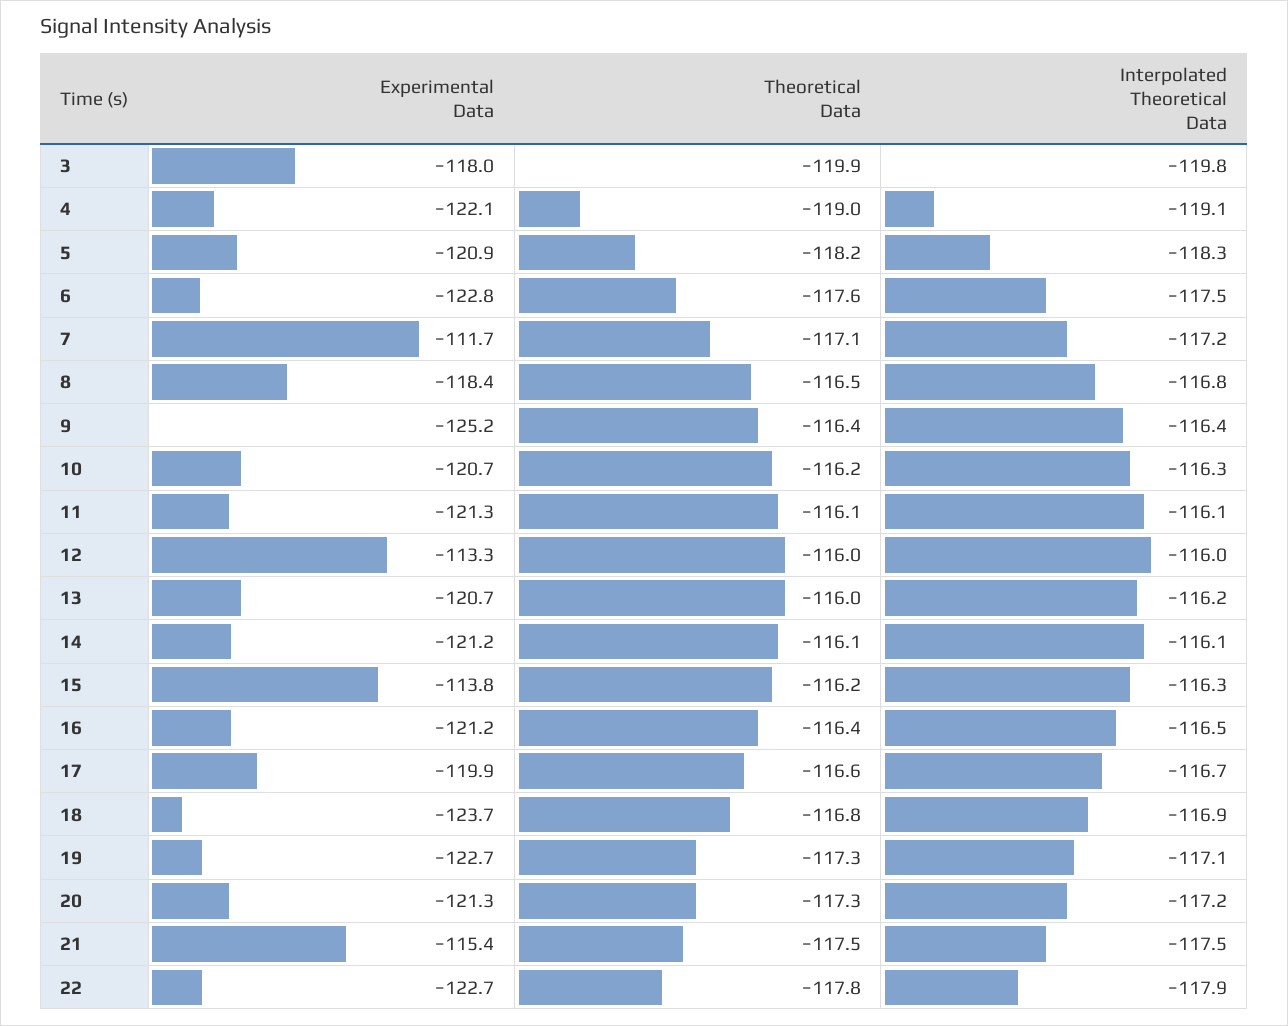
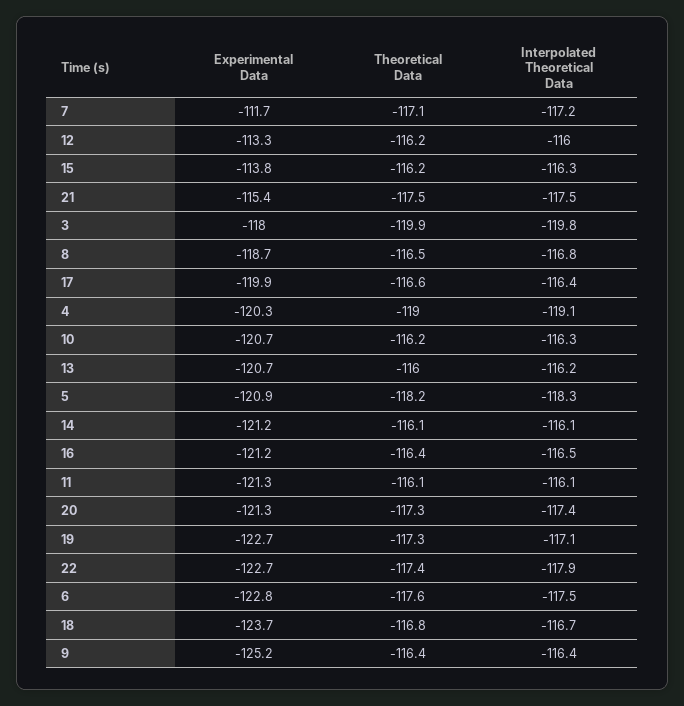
Experimental Data, 4: -122.1 -> -120.3
Experimental Data, 8: -118.4 -> -118.7
Theoretical Data, 12: -116 -> -116.2
Interpolated Theoretical Data, 17: -116.7 -> -116.4
Interpolated Theoretical Data, 18: -116.9 -> -116.7
Interpolated Theoretical Data, 20: -117.2 -> -117.4
Theoretical Data, 22: -117.8 -> -117.4

